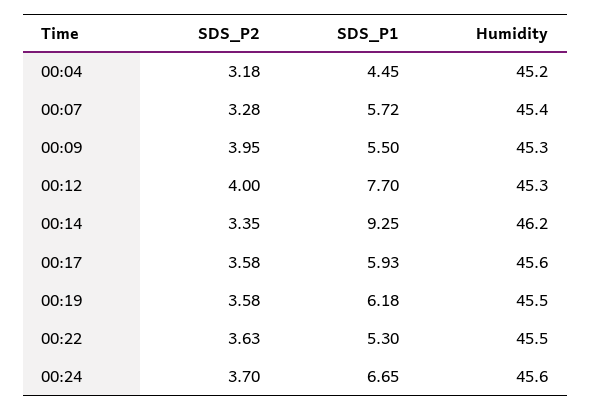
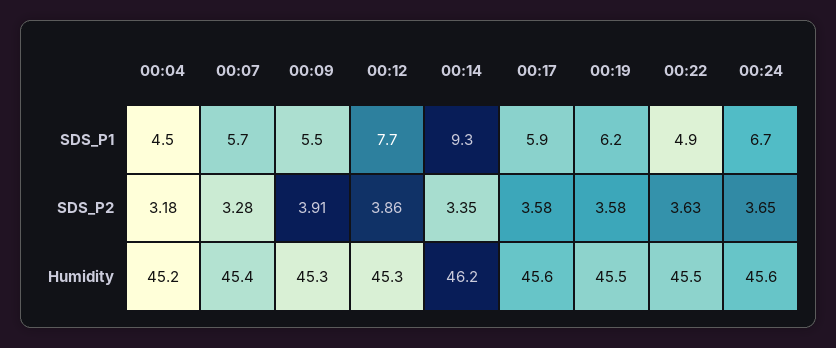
SDS_P2, 00:09: 3.95 -> 3.91
SDS_P2, 00:12: 4 -> 3.86
SDS_P1, 00:22: 5.3 -> 4.9
SDS_P2, 00:24: 3.7 -> 3.65

